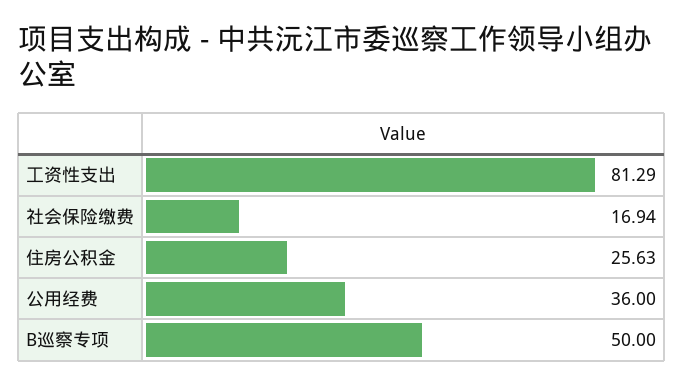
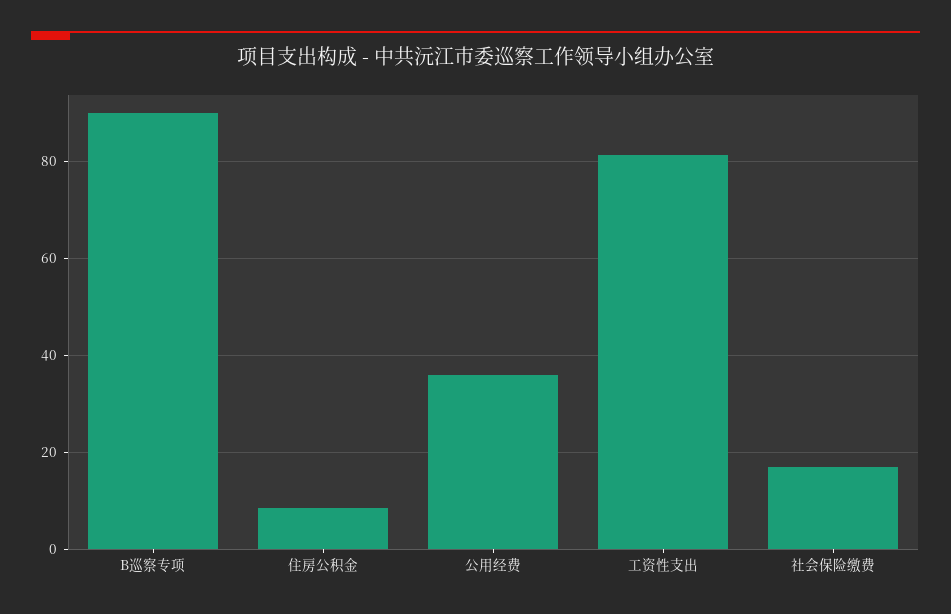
住房公积金: 25.63 -> 8
B巡察专项: 50 -> 90

